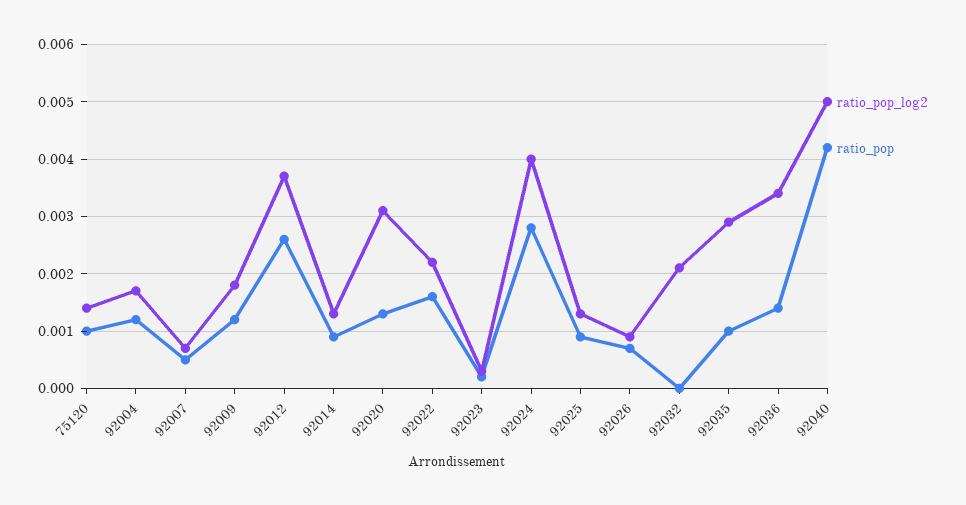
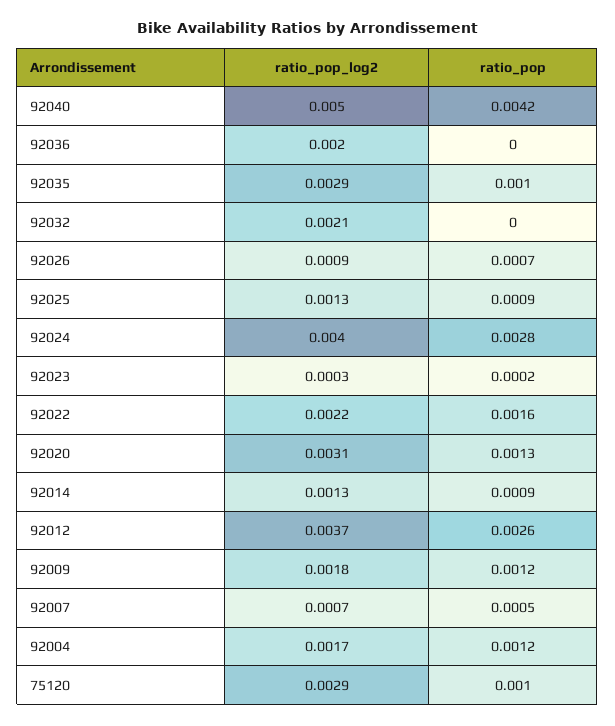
ratio_pop_log2, 75120: 0.0015 -> 0.0029
ratio_pop_log2, 92036: 0.0035 -> 0.002
ratio_pop, 92036: 0.0015 -> 0

